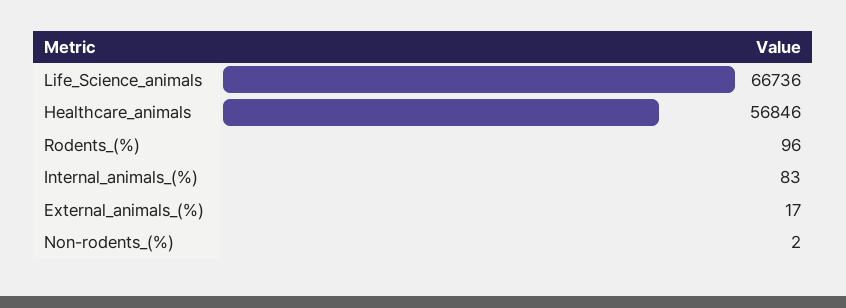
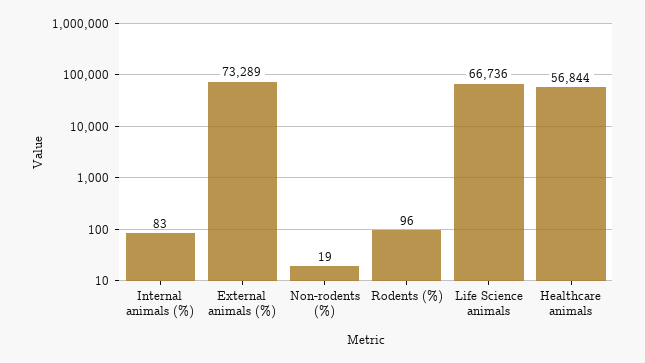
Healthcare_animals: 56846 -> 56844
External_animals_(%): 17 -> 73289
Non-rodents_(%): 2 -> 19

